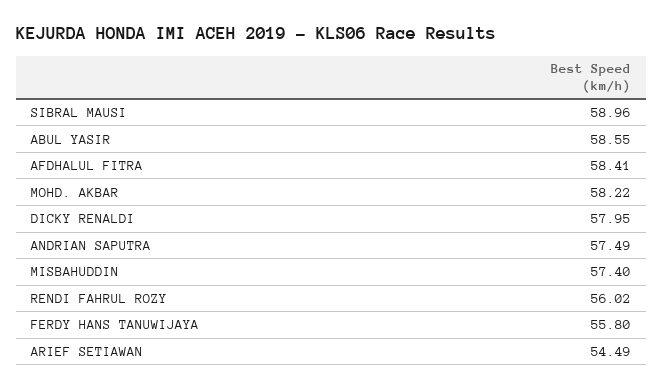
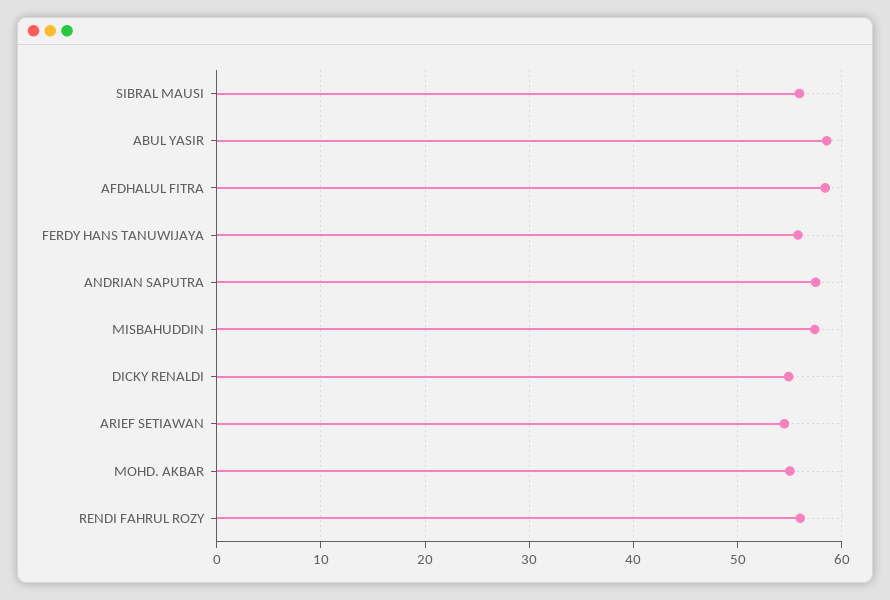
SIBRAL MAUSI: 58.96 -> 56
MOHD. AKBAR: 58.22 -> 55
DICKY RENALDI: 57.95 -> 55

